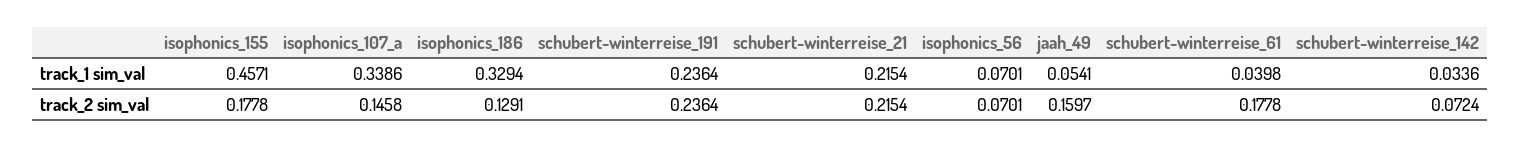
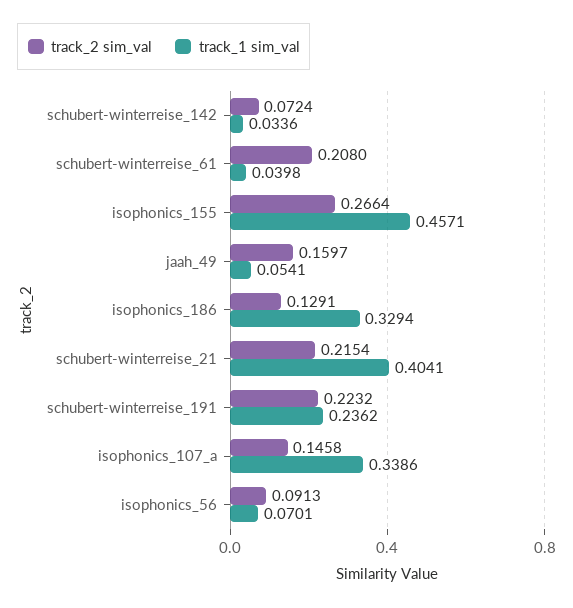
track_1 sim_val, schubert-winterreise_191: 0.2364 -> 0.2362
track_1 sim_val, schubert-winterreise_21: 0.2154 -> 0.4041
track_2 sim_val, isophonics_155: 0.1778 -> 0.2664
track_2 sim_val, schubert-winterreise_191: 0.2364 -> 0.2232
track_2 sim_val, isophonics_56: 0.0701 -> 0.0913
track_2 sim_val, schubert-winterreise_61: 0.1778 -> 0.208

